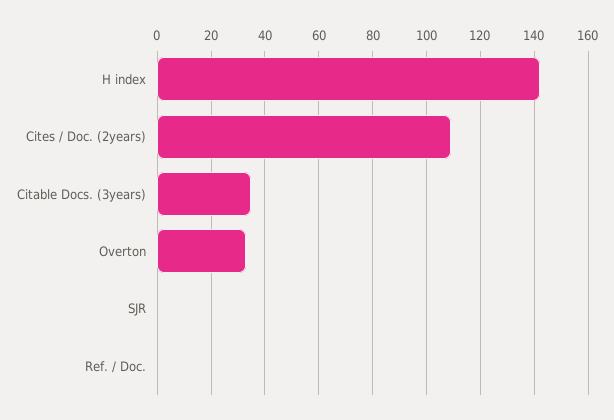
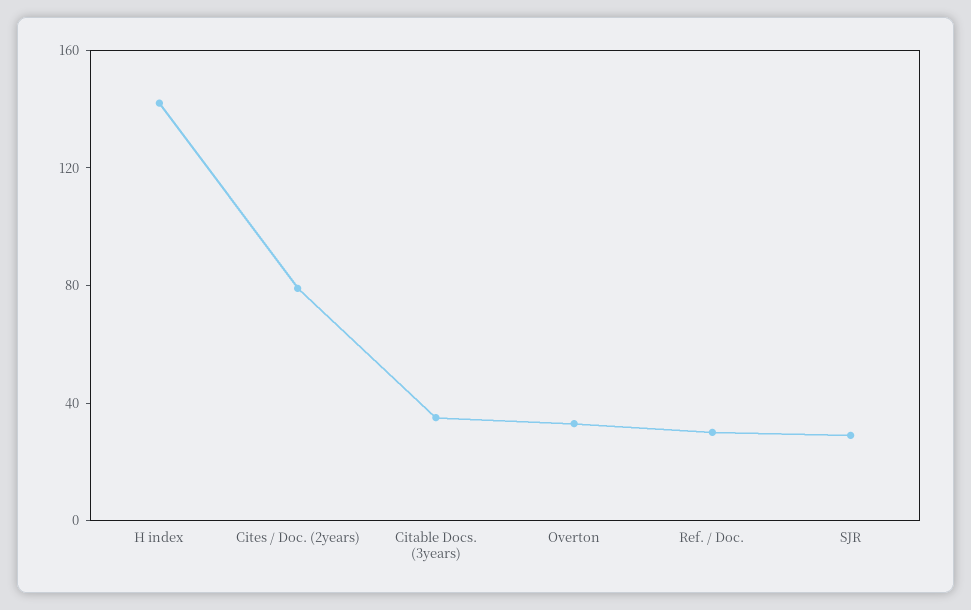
Cites / Doc. (2years): 110 -> 80
SJR: 0 -> 30
Ref. / Doc.: 0 -> 30

